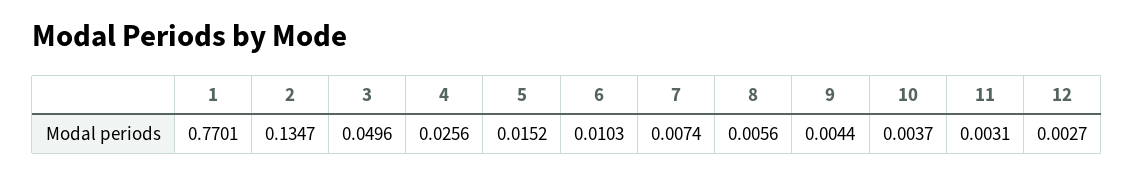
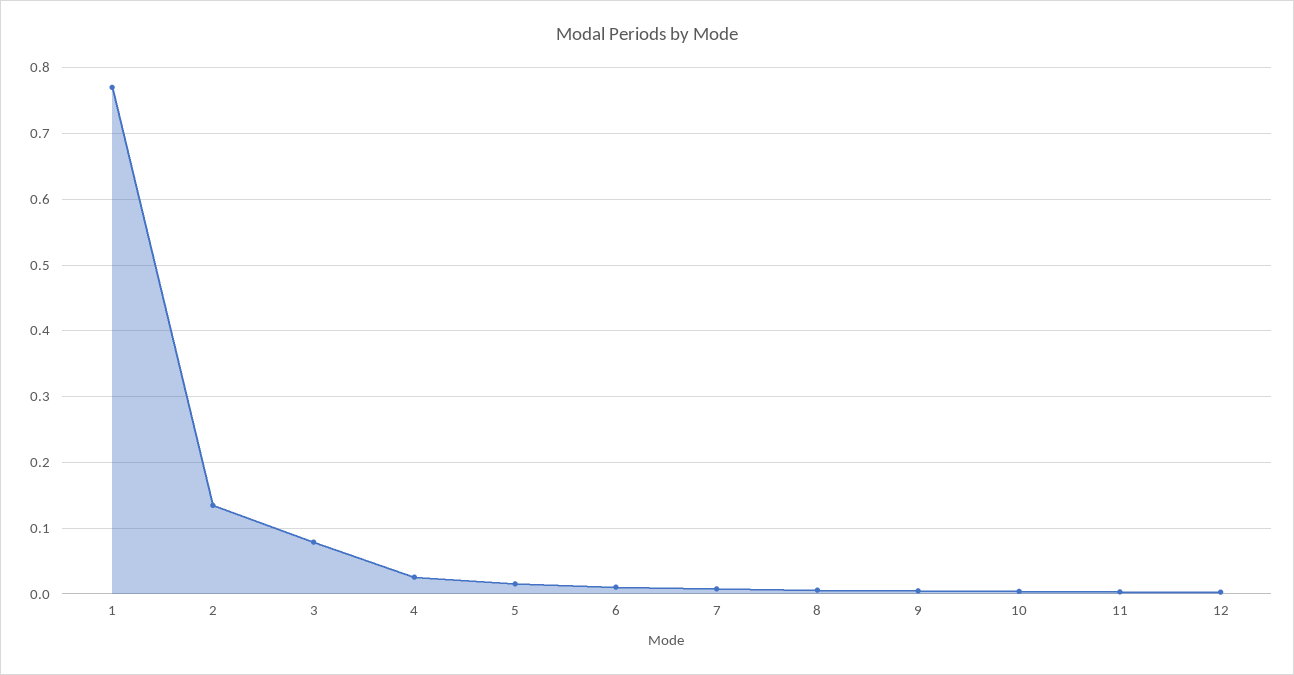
3: 0.0496 -> 0.08

